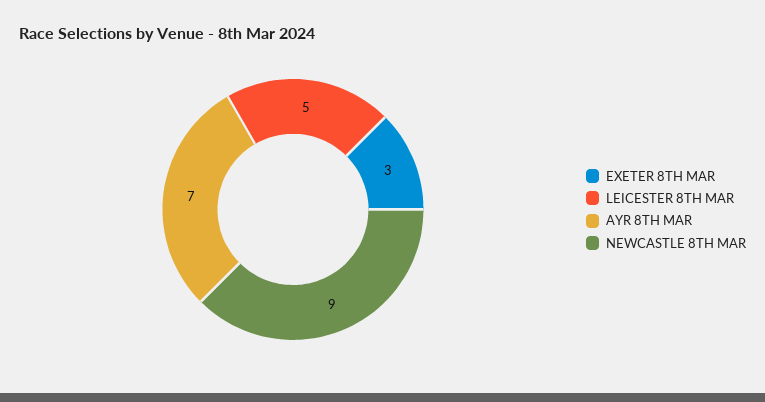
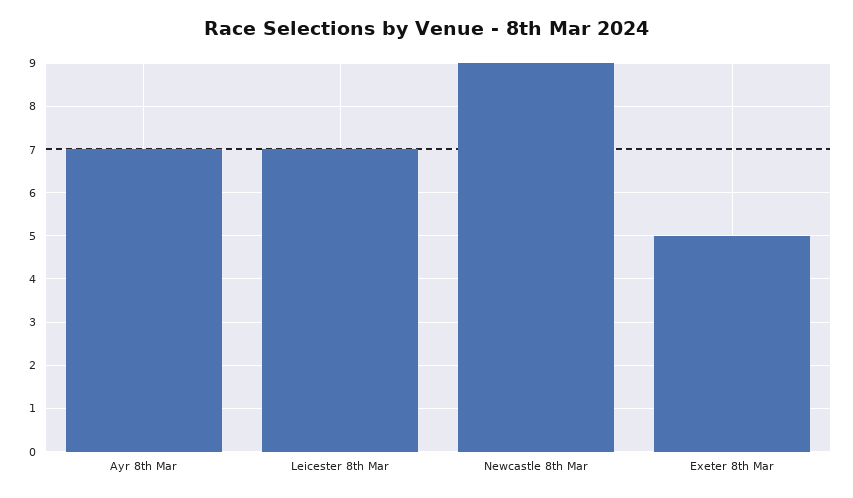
EXETER 8TH MAR: 3 -> 5
LEICESTER 8TH MAR: 5 -> 7

